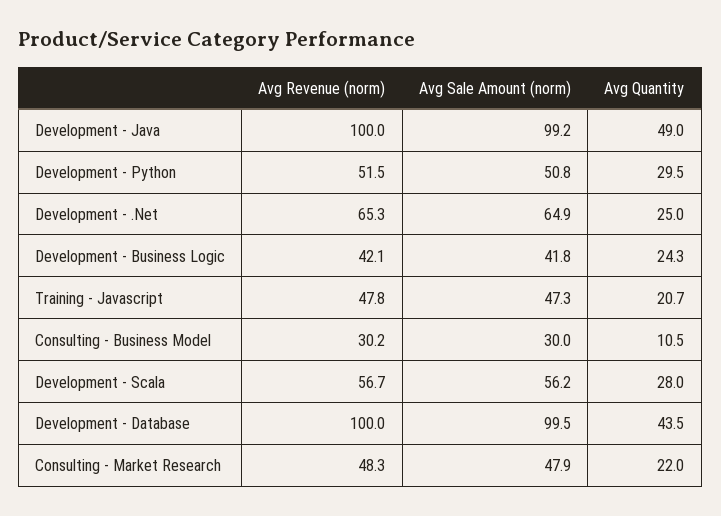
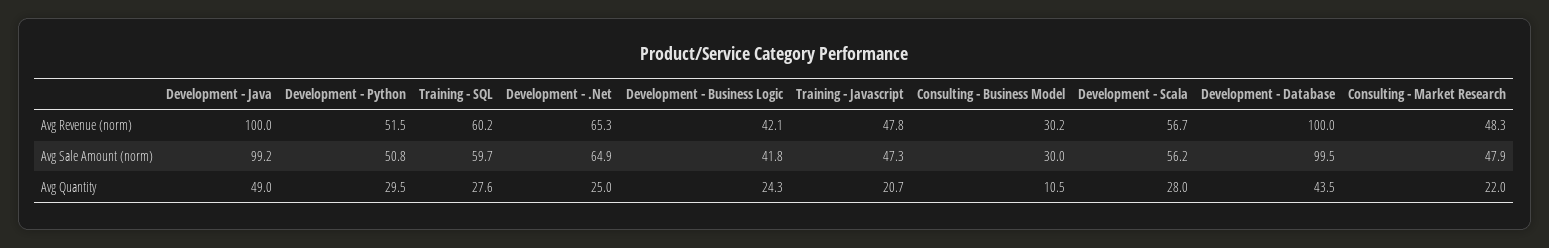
Avg Revenue (norm), Training - SQL: none -> 60.2
Avg Sale Amount (norm), Training - SQL: none -> 59.7
Avg Quantity, Training - SQL: none -> 27.6

